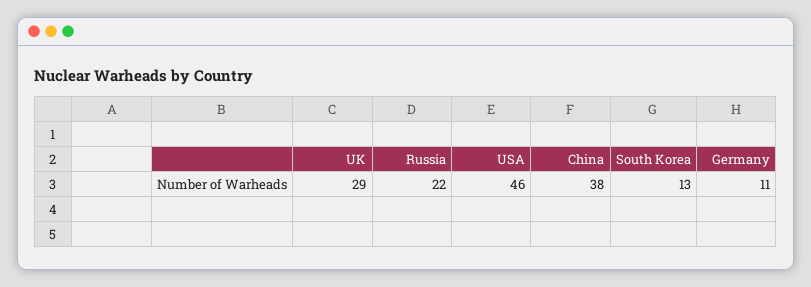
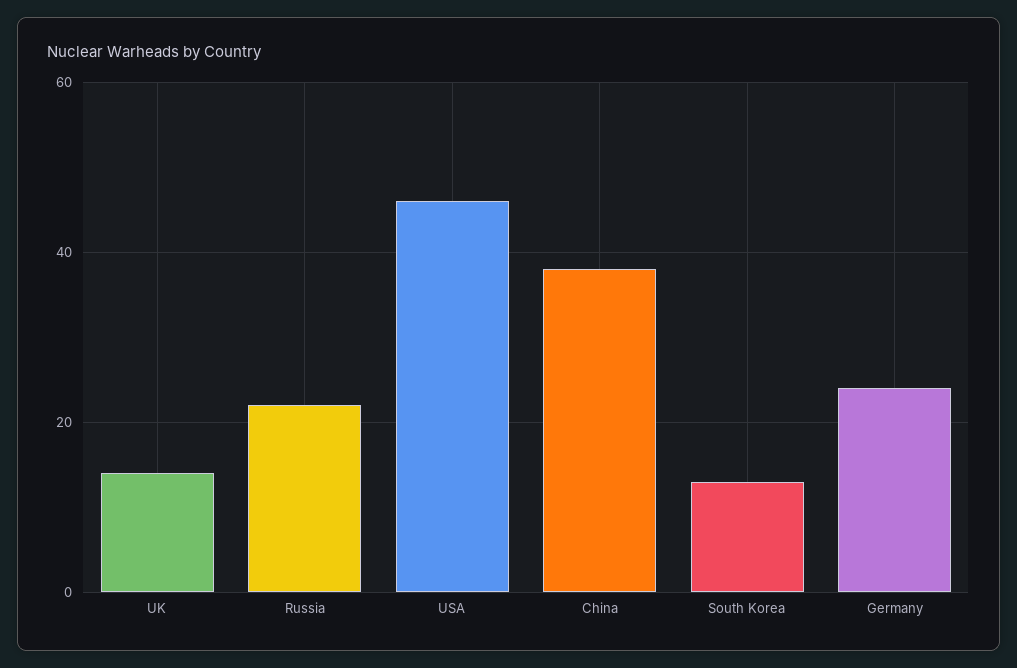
UK: 29 -> 15
Germany: 11 -> 25

